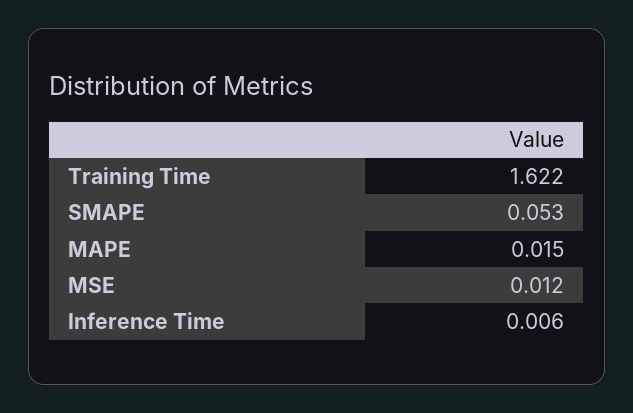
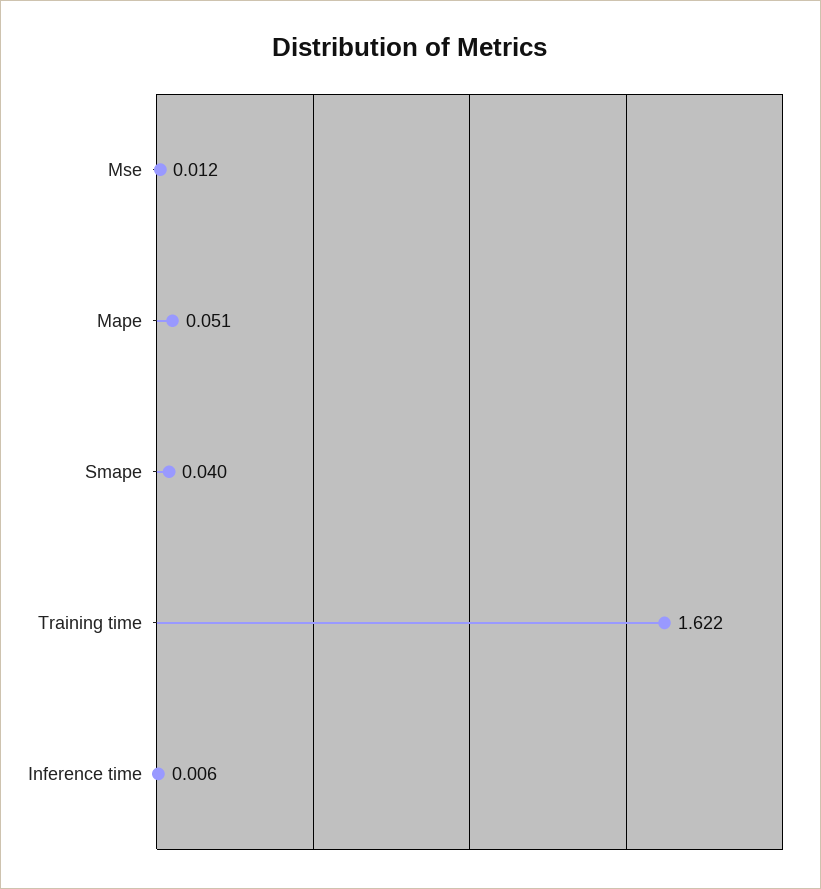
SMAPE: 0.053 -> 0.04
MAPE: 0.015 -> 0.051

